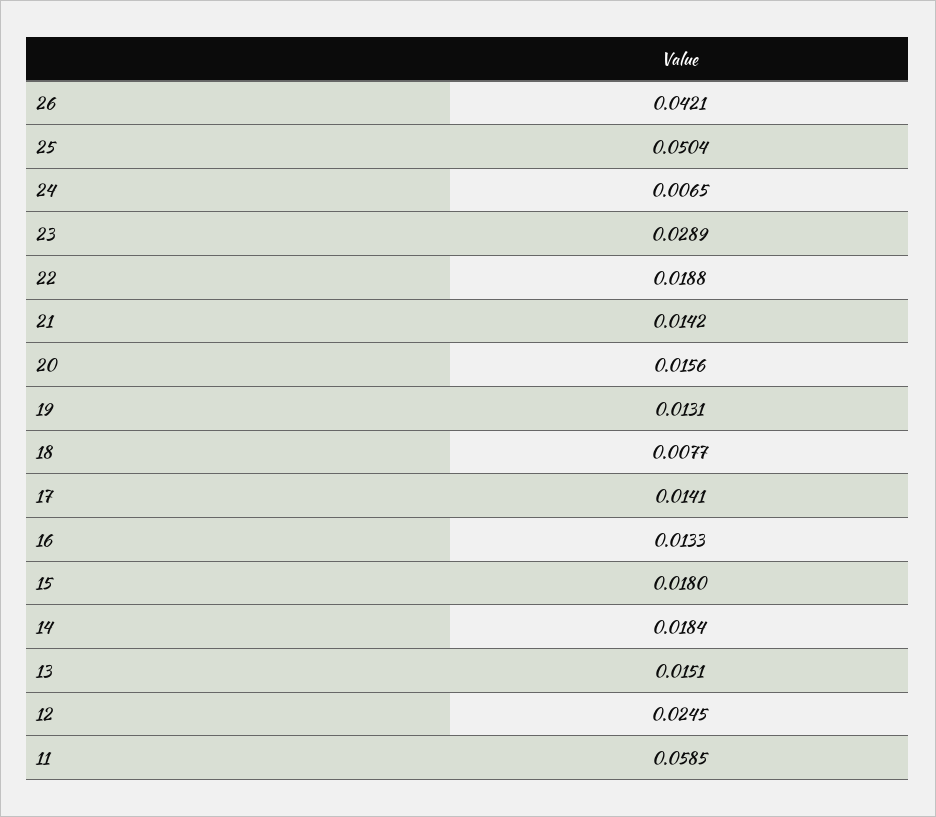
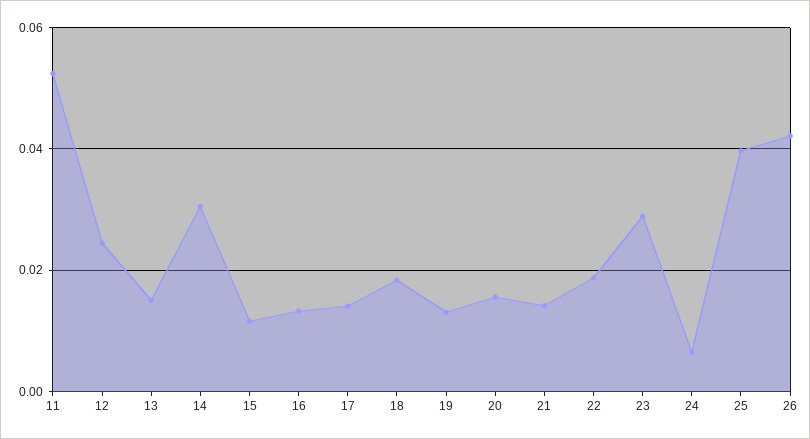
25: 0.0504 -> 0.04
18: 0.0077 -> 0.018
15: 0.018 -> 0.012
14: 0.0184 -> 0.03
11: 0.0585 -> 0.052

